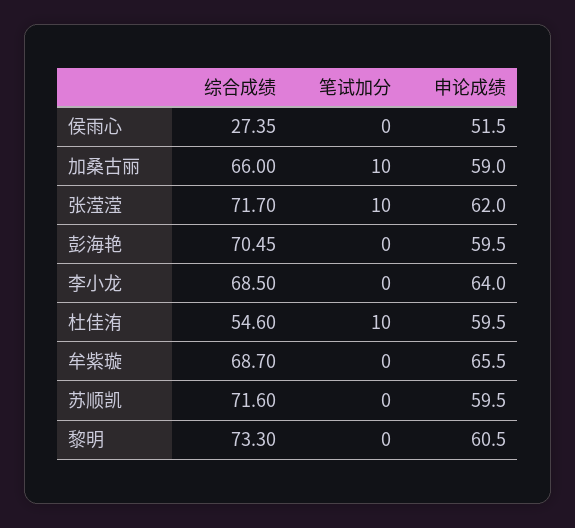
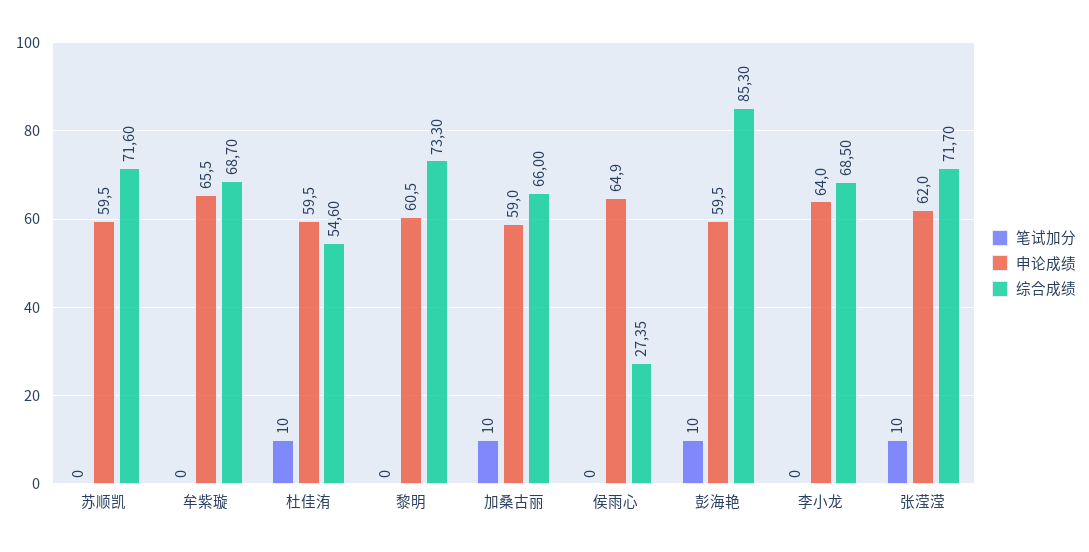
申论成绩, 侯雨心: 51.5 -> 64.9
综合成绩, 彭海艳: 70.45 -> 85.3
笔试加分, 彭海艳: 0 -> 10

